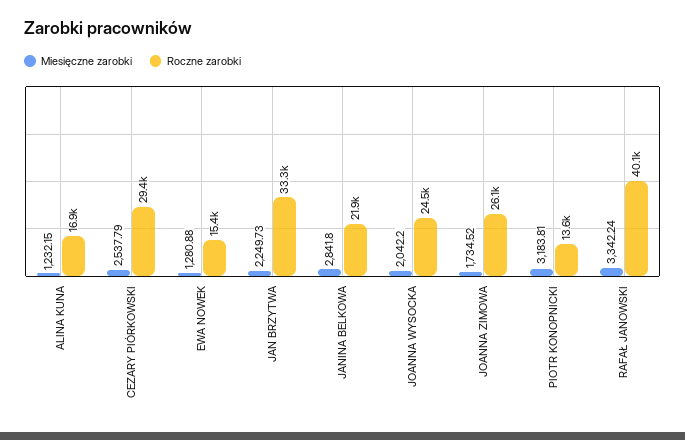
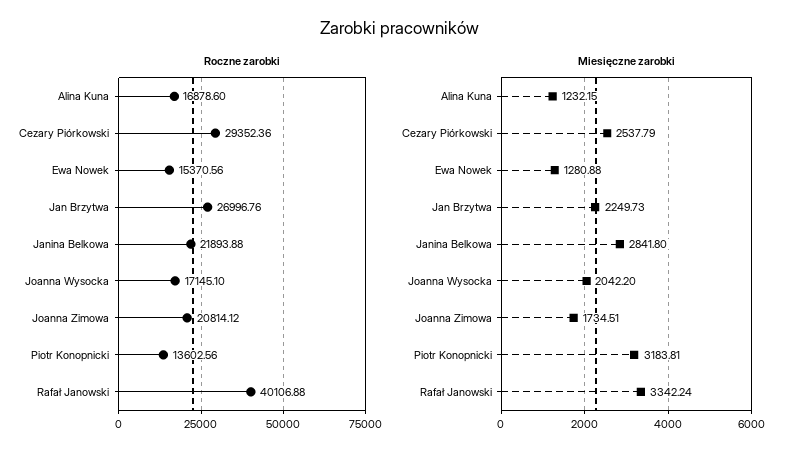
Roczne zarobki, JAN BRZYTWA: 33300 -> 26996.76
Roczne zarobki, JOANNA WYSOCKA: 24500 -> 17145.1
Miesięczne zarobki, JOANNA ZIMOWA: 1734.52 -> 1734.51
Roczne zarobki, JOANNA ZIMOWA: 26100 -> 20814.12

